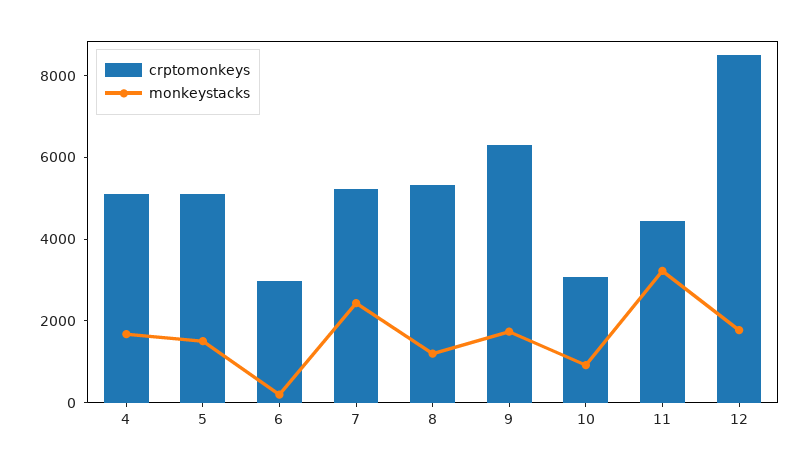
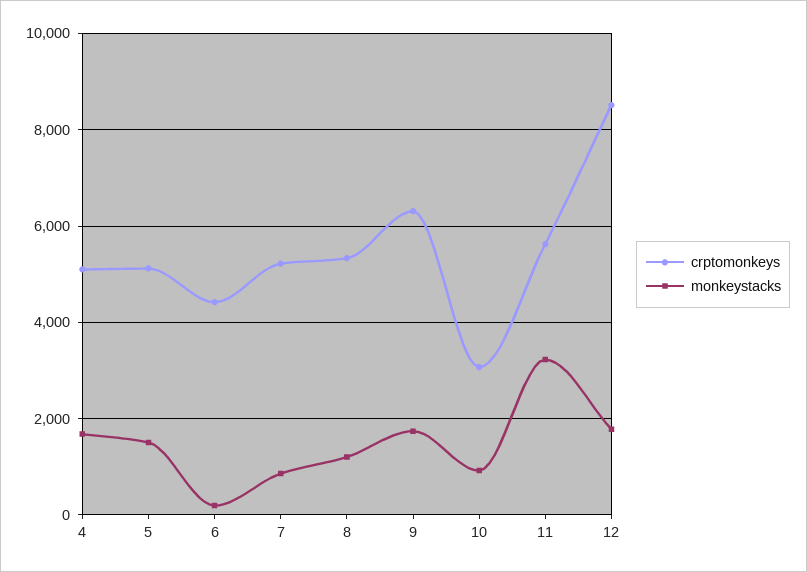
crptomonkeys, 6: 3000 -> 4400
monkeystacks, 7: 2500 -> 800
crptomonkeys, 11: 4500 -> 5600

